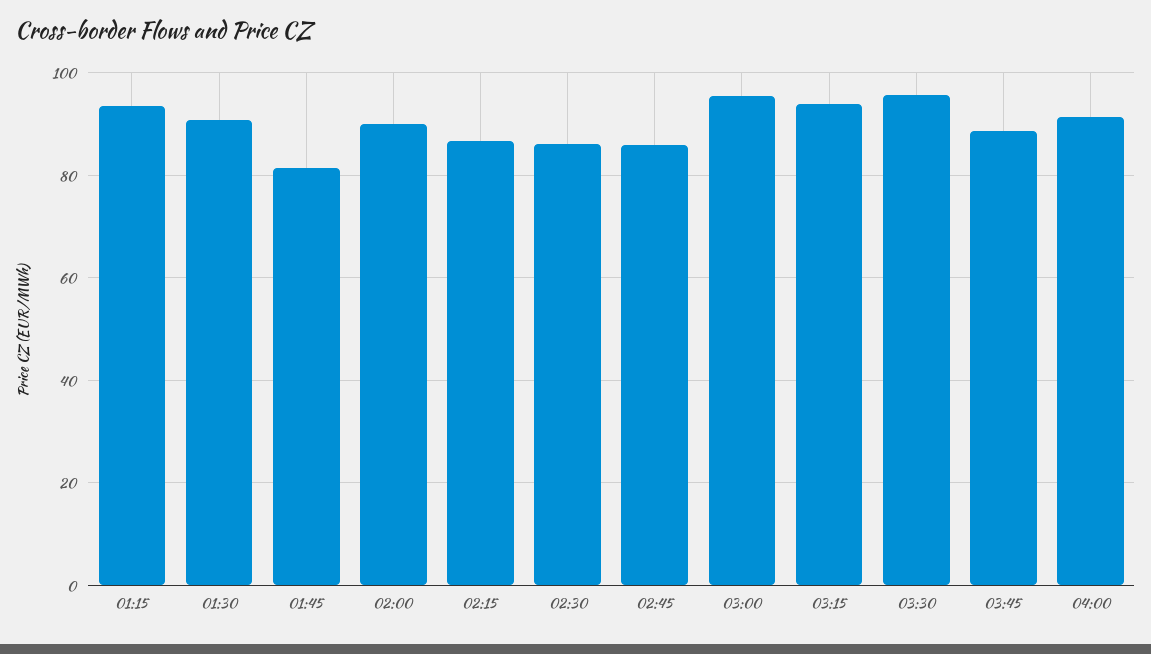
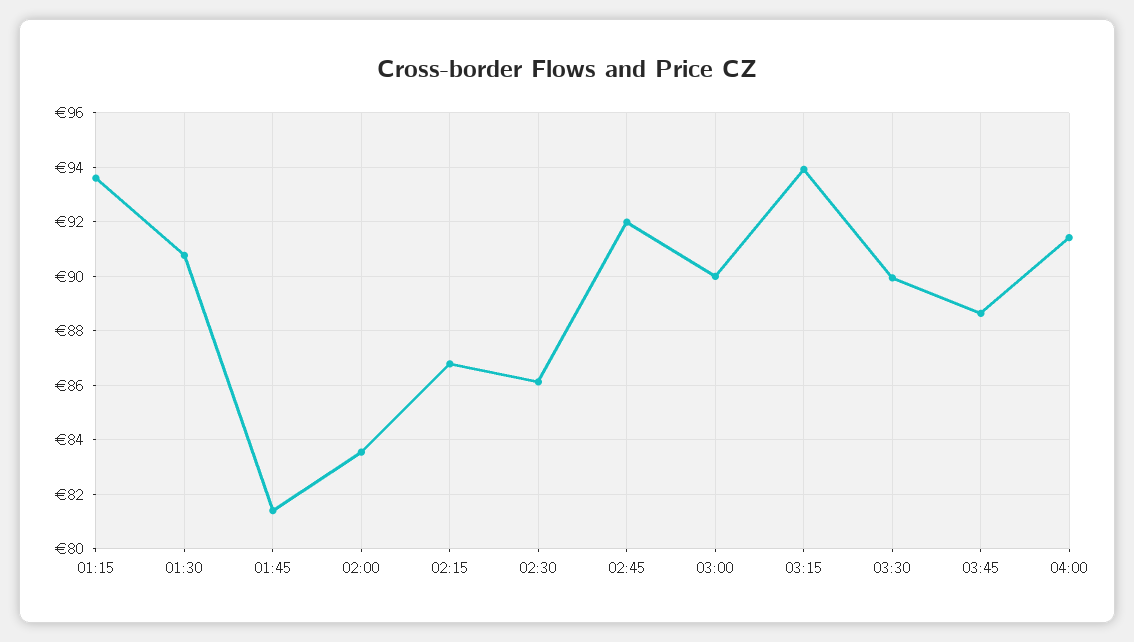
02:00: 90 -> 83.5
02:45: 86 -> 92
03:00: 96 -> 90
03:30: 96 -> 90

